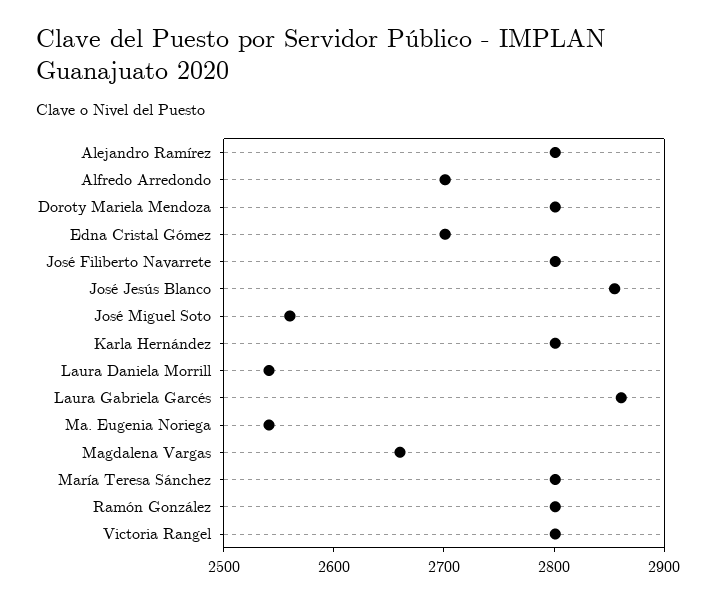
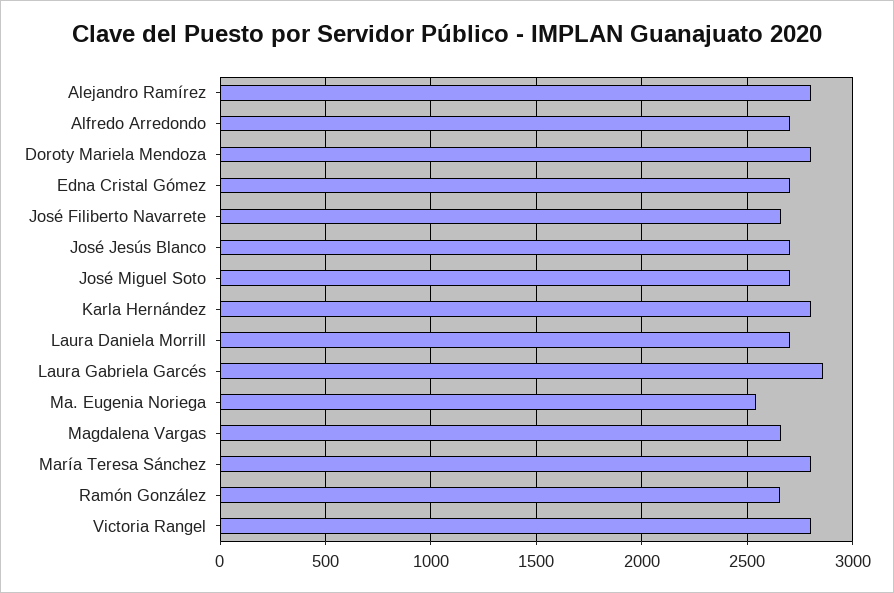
José Filiberto Navarrete: 2800 -> 2650
José Jesús Blanco: 2860 -> 2700
José Miguel Soto: 2560 -> 2700
Laura Daniela Morrill: 2540 -> 2700
Ramón González: 2800 -> 2650

